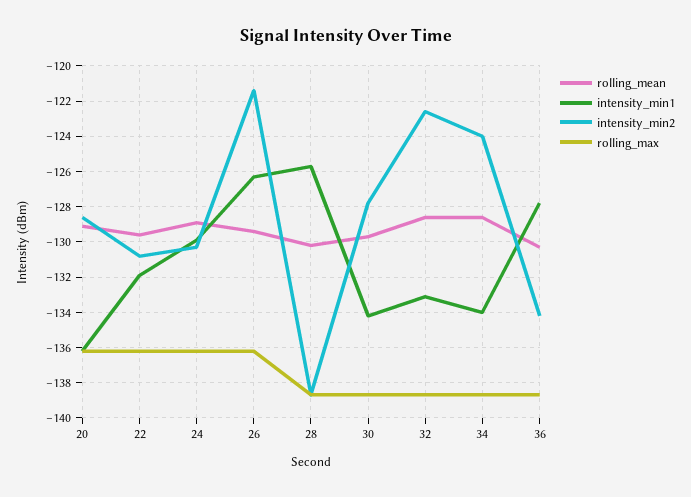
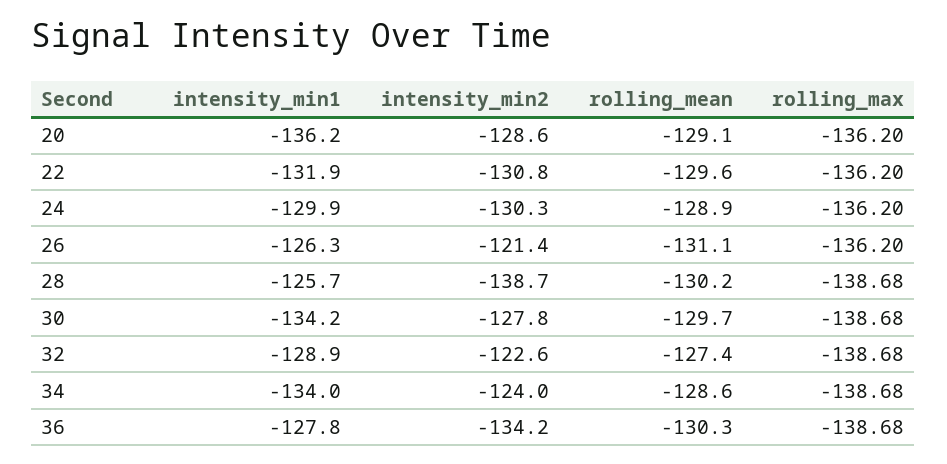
rolling_mean, 26: -129.5 -> -131.1
rolling_mean, 32: -128.5 -> -127.4
intensity_min1, 32: -133 -> -128.9

